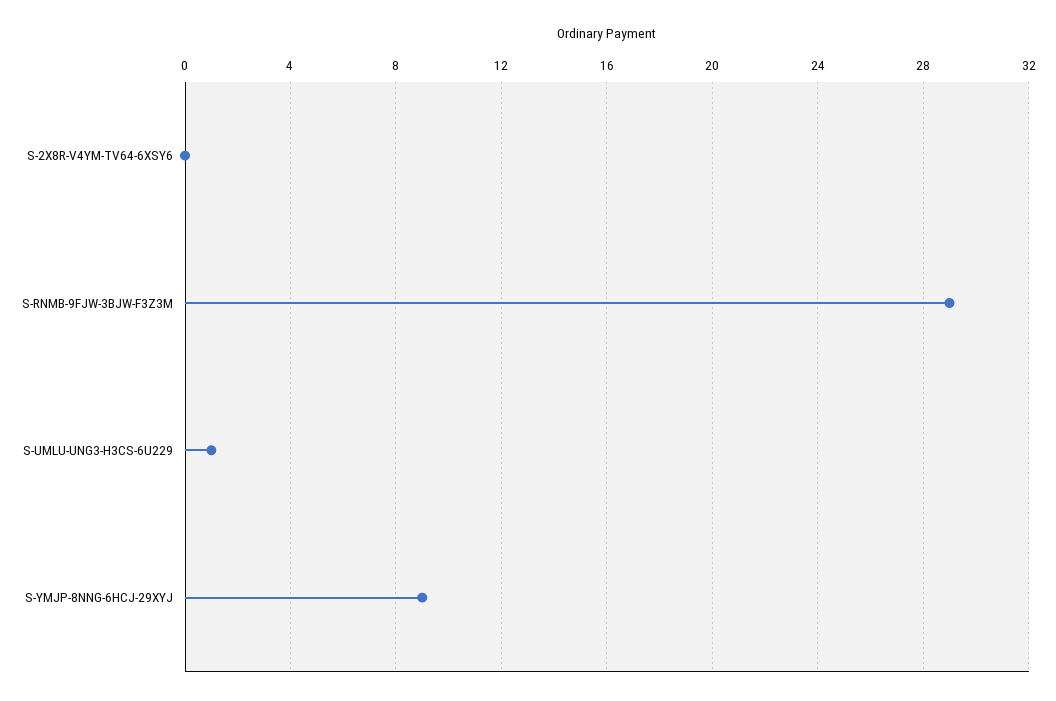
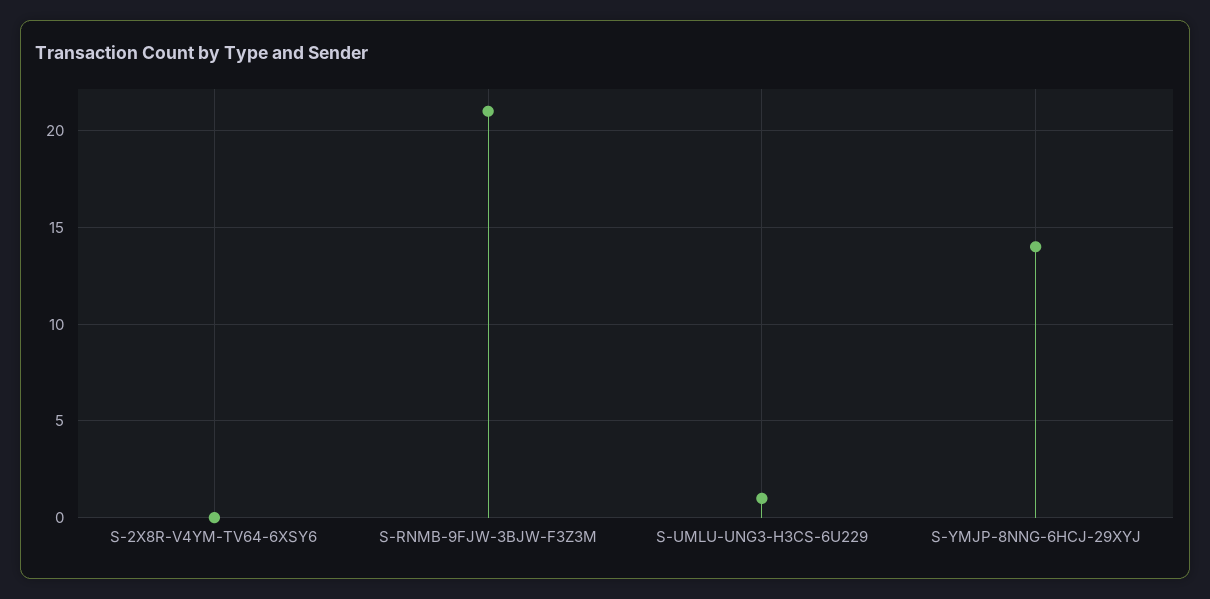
S-RNMB-9FJW-3BJW-F3Z3M: 29 -> 21
S-YMJP-8NNG-6HCJ-29XYJ: 9 -> 14

